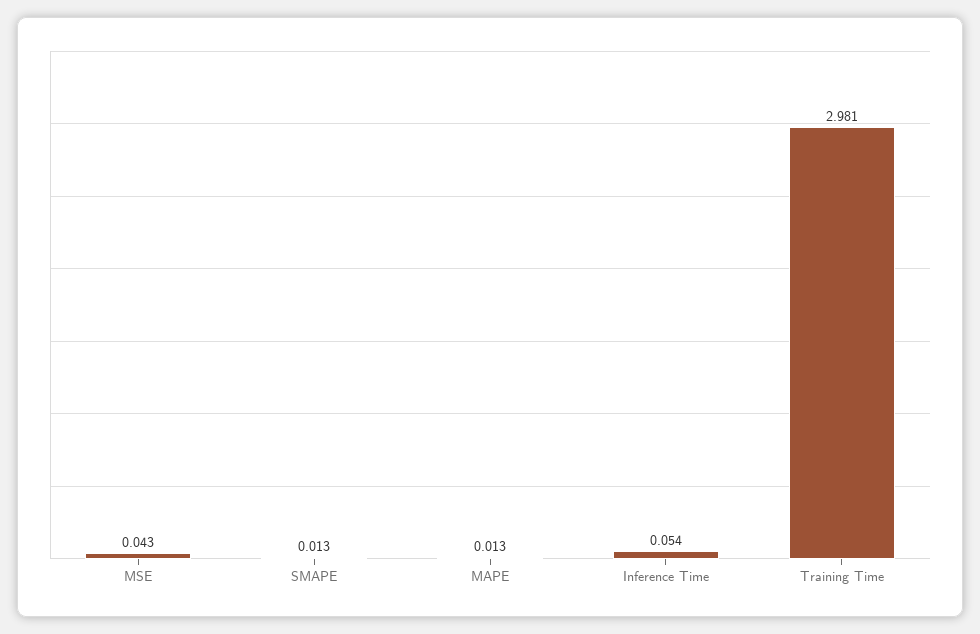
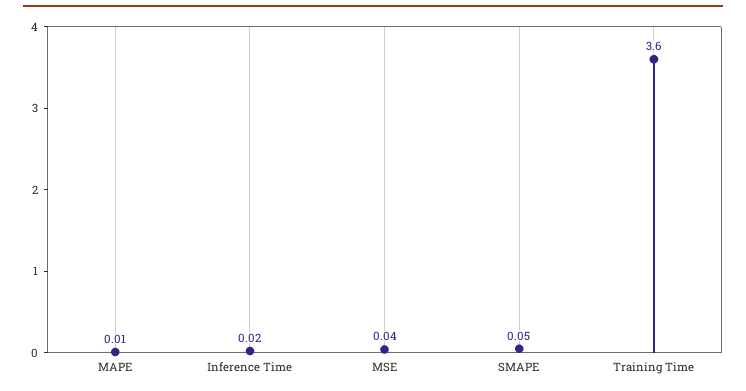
SMAPE: 0.013 -> 0.05
Inference Time: 0.054 -> 0.02
Training Time: 2.981 -> 3.6

